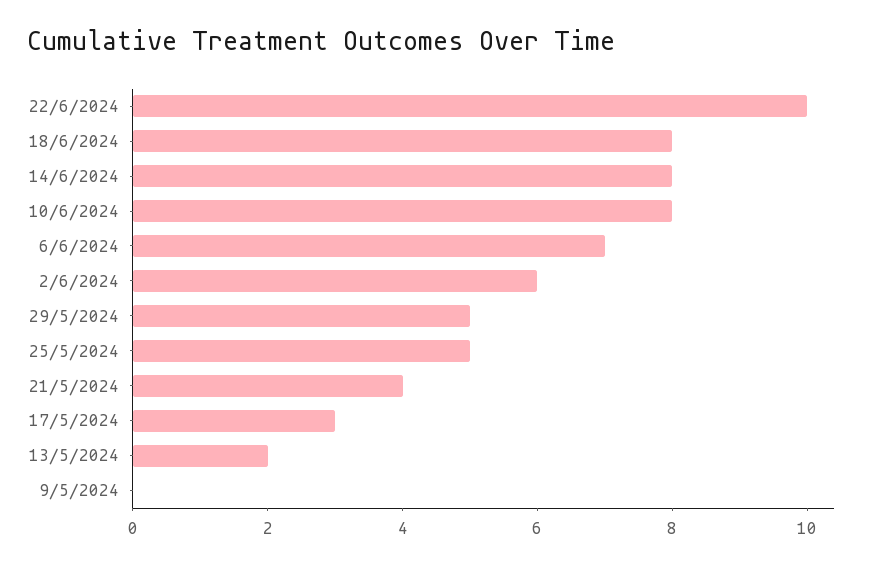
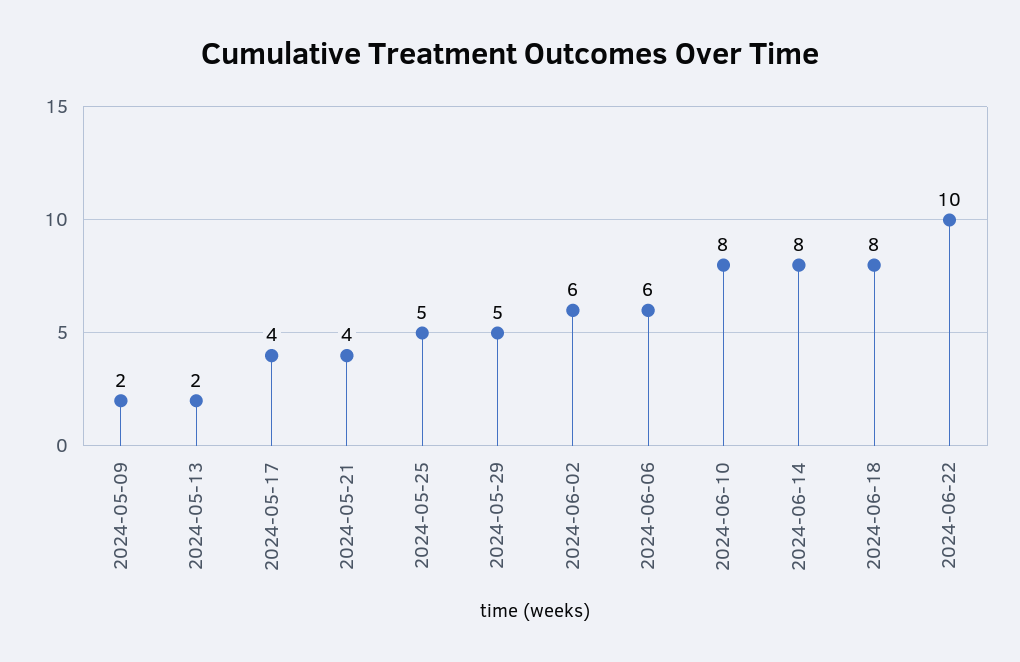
6/6/2024: 7 -> 6
17/5/2024: 3 -> 4
9/5/2024: 0 -> 2

